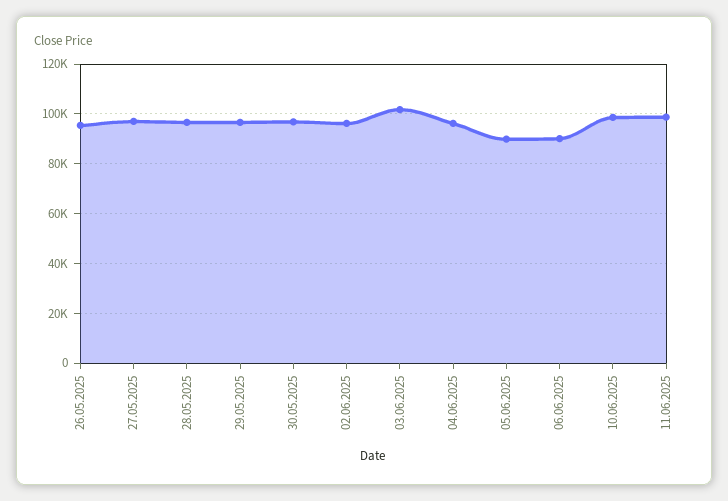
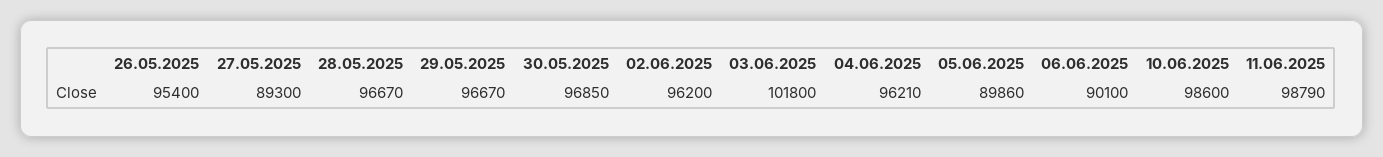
27.05.2025: 97500 -> 89300

